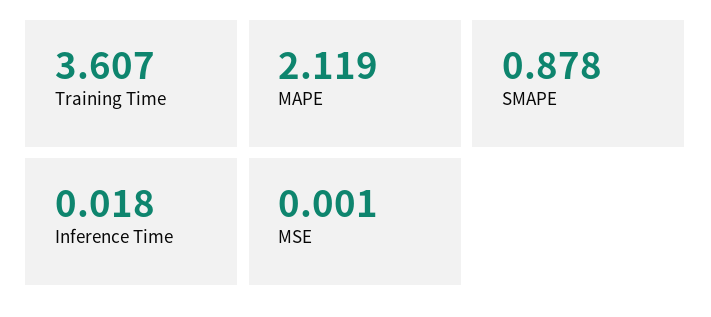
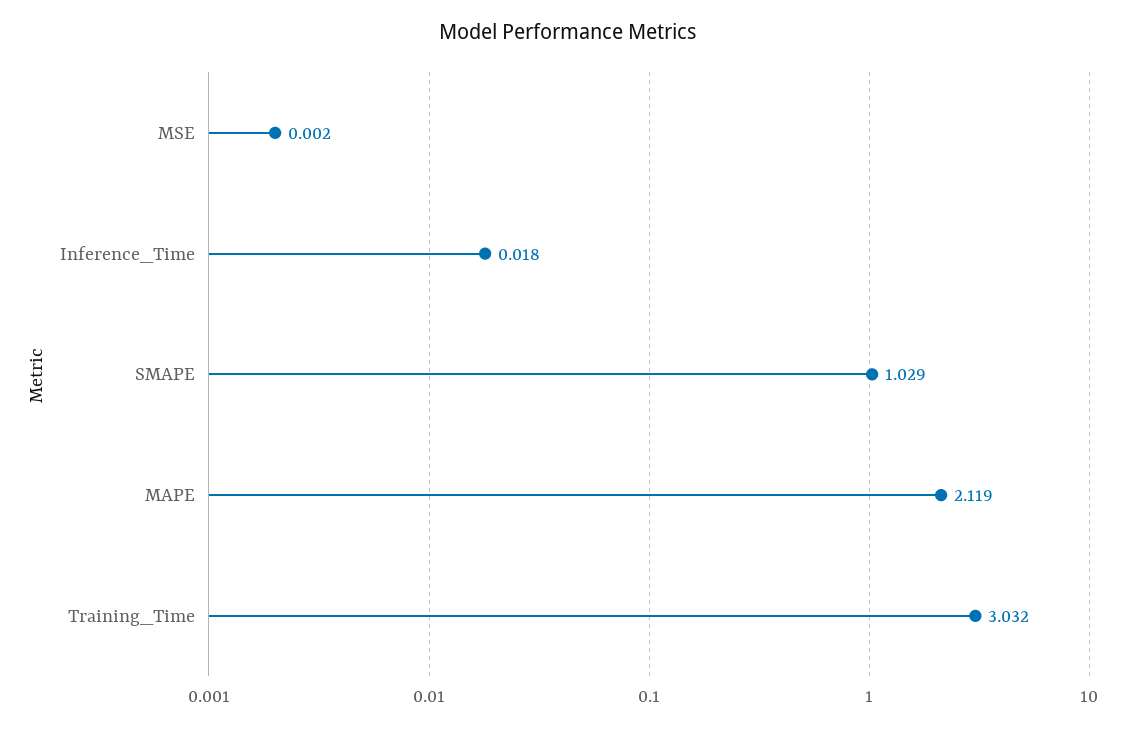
Training Time: 3.607 -> 3.032
SMAPE: 0.878 -> 1.029
MSE: 0.001 -> 0.002

